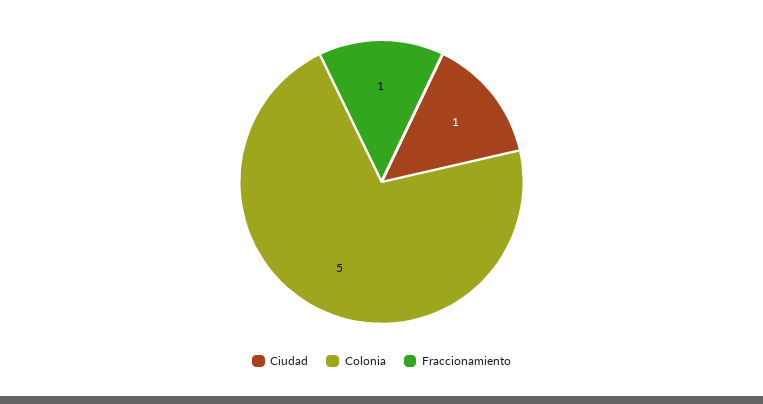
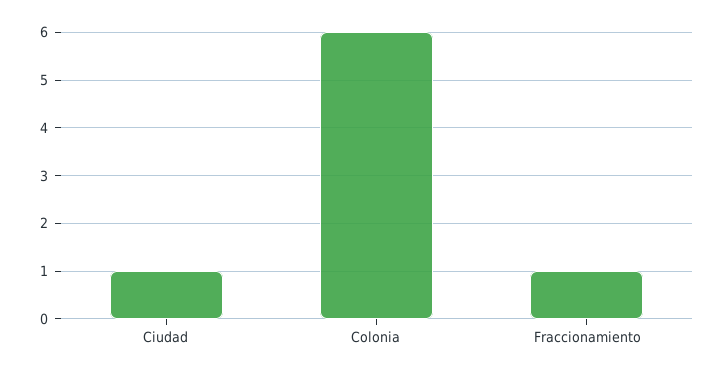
Colonia: 5 -> 6

